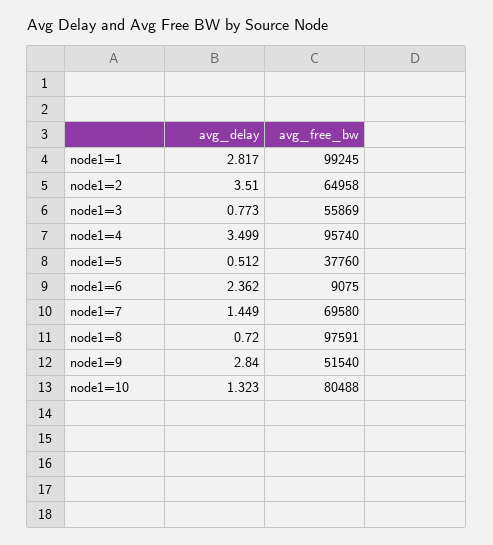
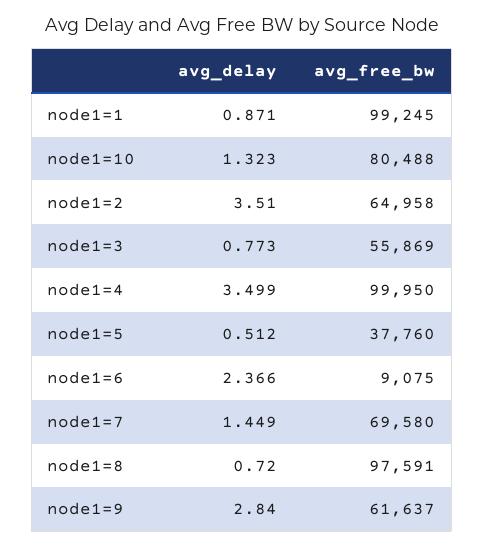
avg_delay, node1=1: 2.817 -> 0.871
avg_free_bw, node1=4: 95740 -> 99950
avg_delay, node1=6: 2.362 -> 2.366
avg_free_bw, node1=9: 51540 -> 61637

